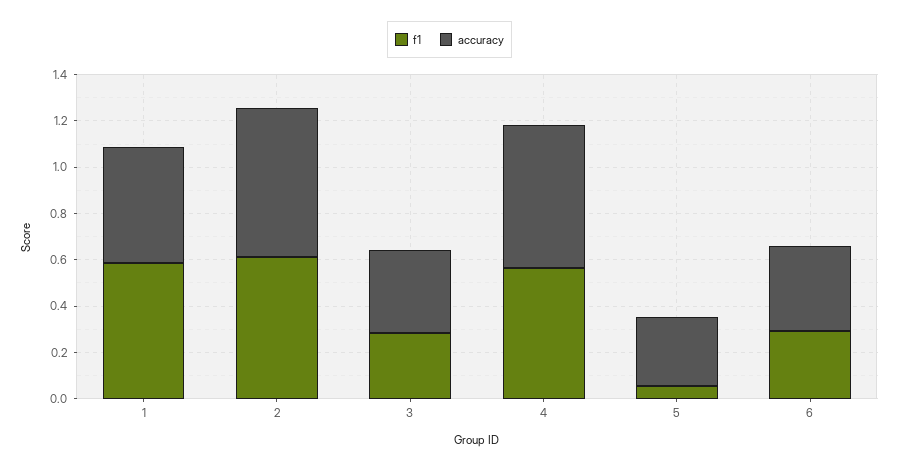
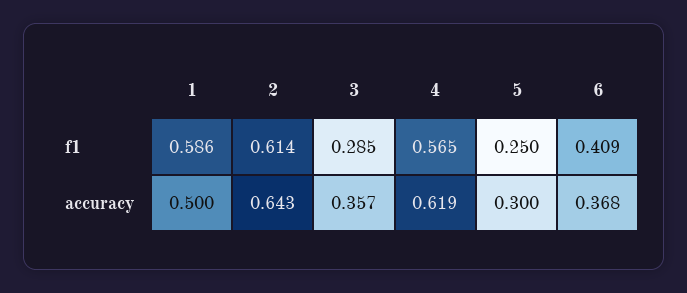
f1, 5: 0.05 -> 0.25
f1, 6: 0.3 -> 0.409

